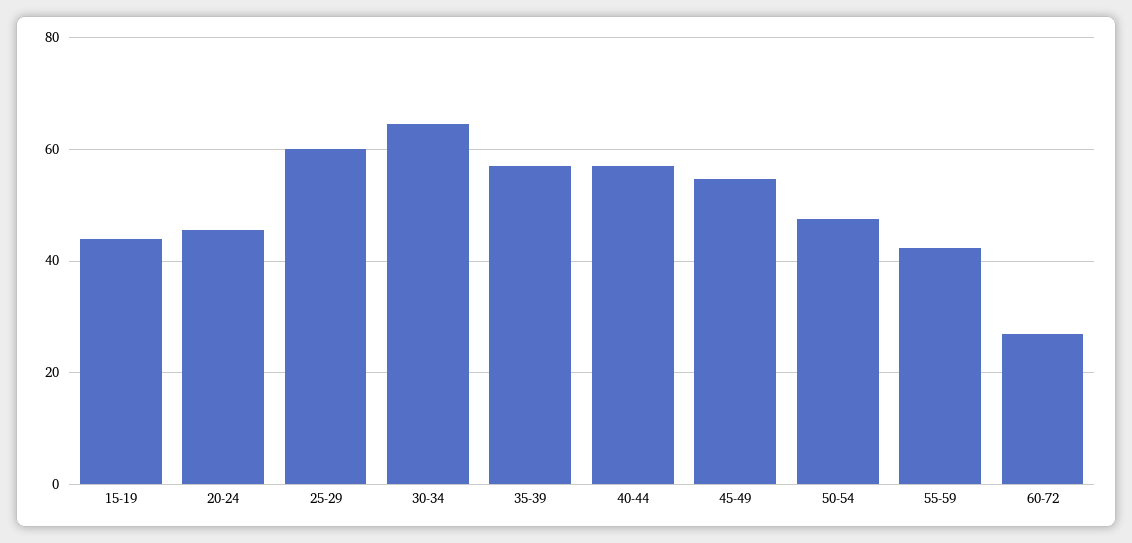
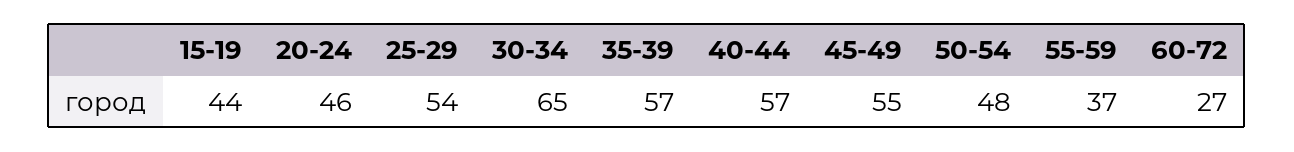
25-29: 60 -> 54
55-59: 42 -> 37

